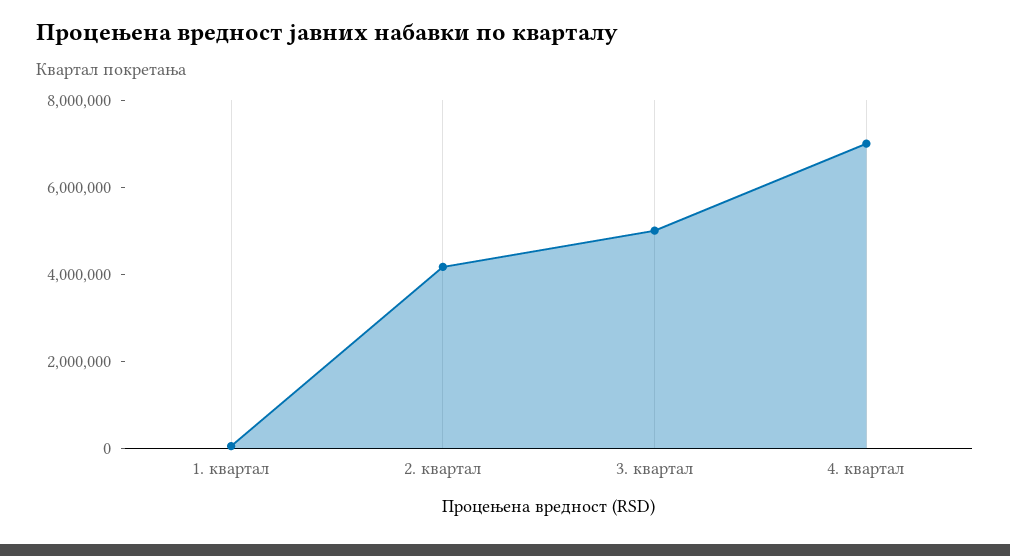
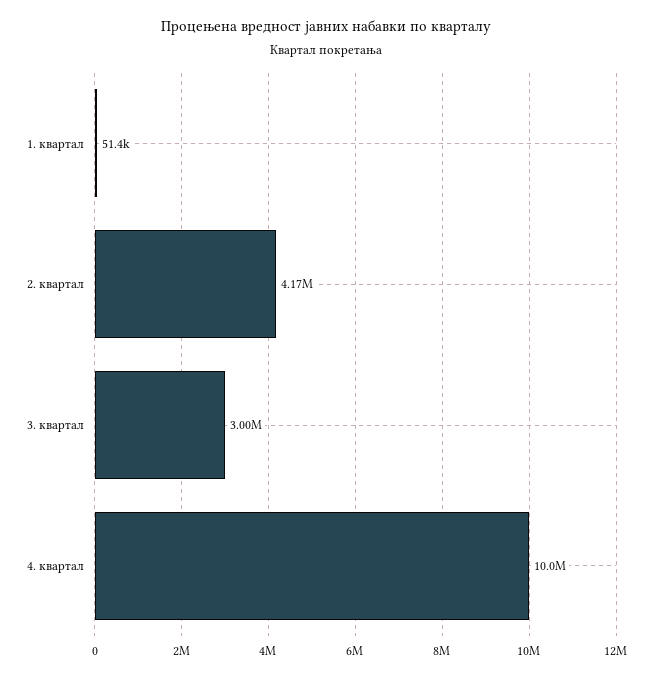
3. квартал: 5000000 -> 3000000
4. квартал: 7000000 -> 10000000

